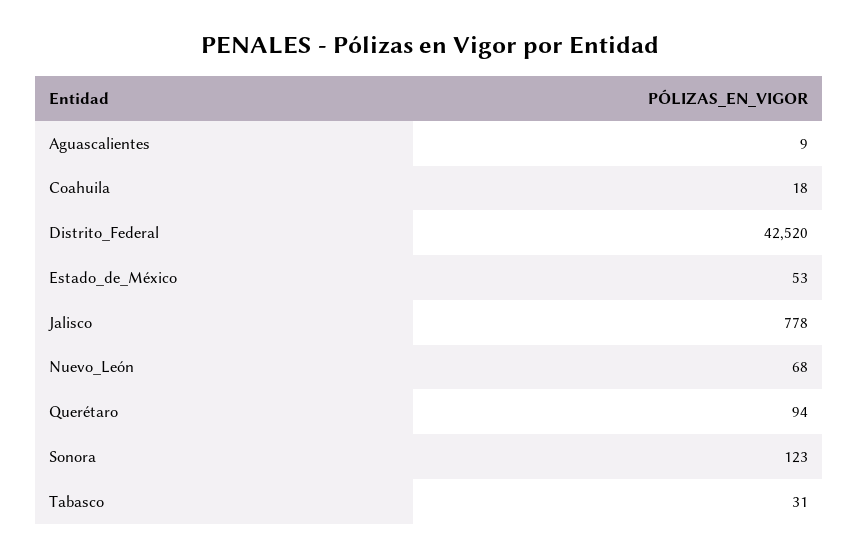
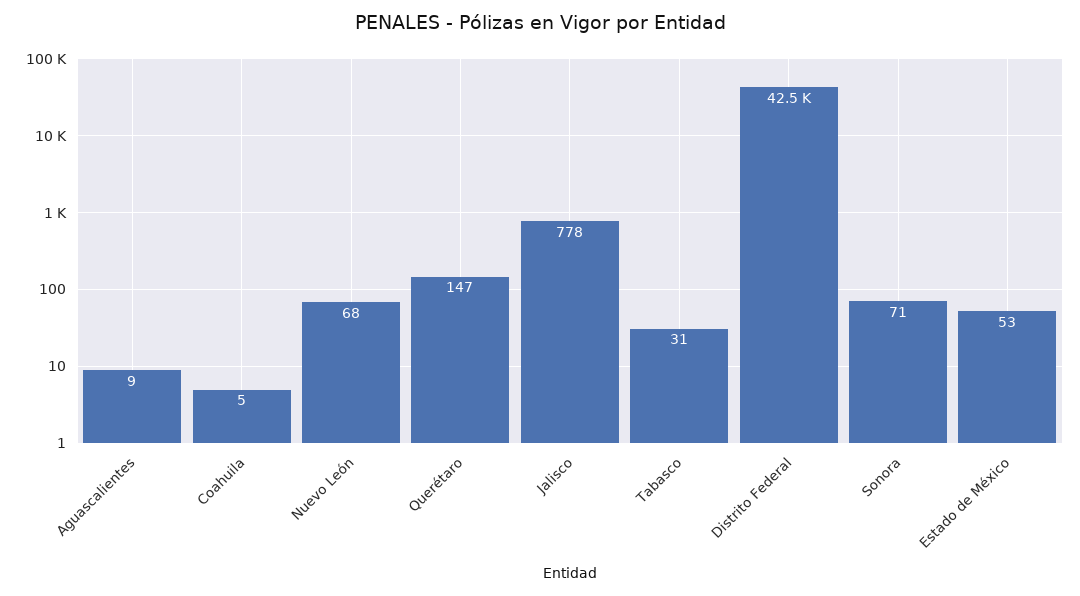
Coahuila: 18 -> 5
Querétaro: 94 -> 147
Sonora: 123 -> 71

